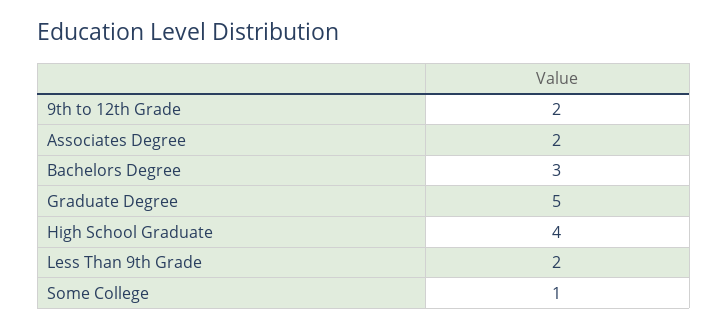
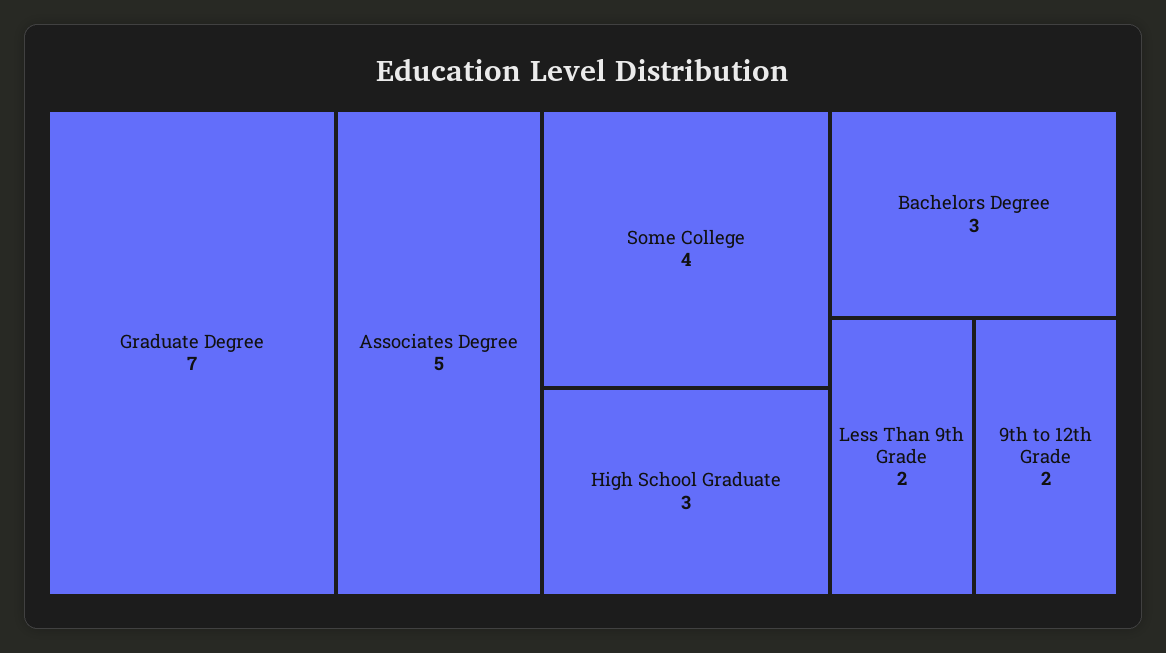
Associates Degree: 2 -> 5
Graduate Degree: 5 -> 7
High School Graduate: 4 -> 3
Some College: 1 -> 4

